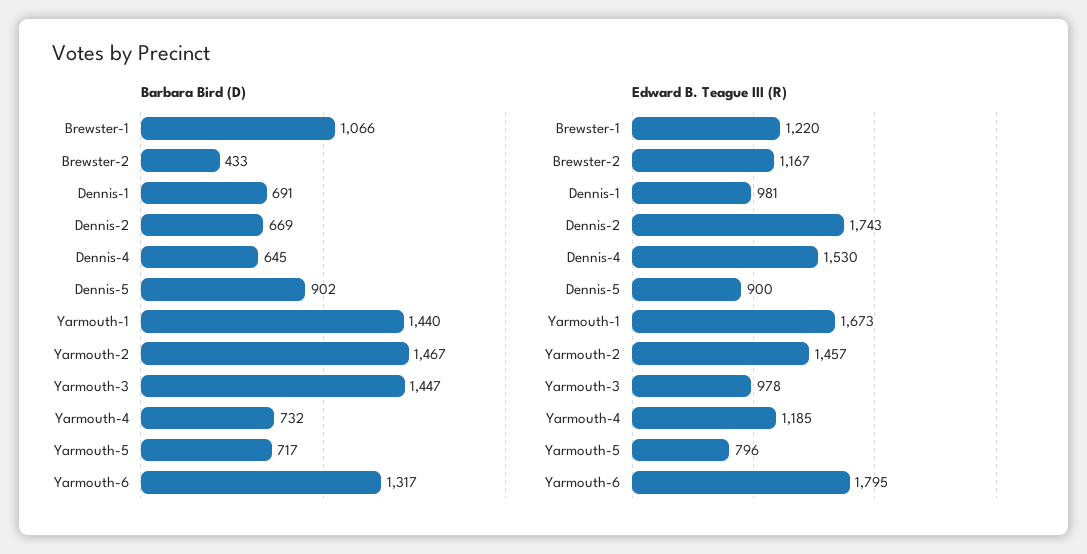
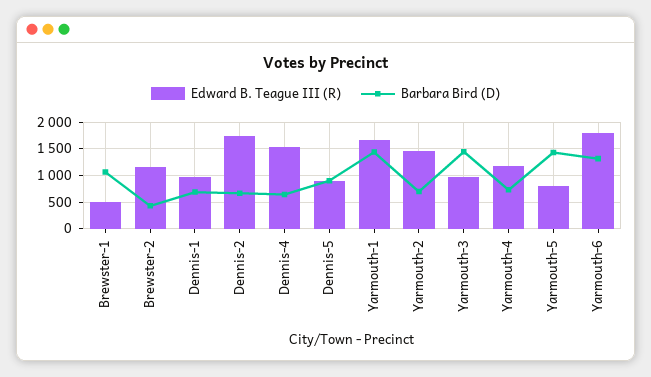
Barbara Bird (D), Yarmouth-2: 1467 -> 750
Barbara Bird (D), Yarmouth-5: 717 -> 1500
Edward B. Teague III (R), Brewster-1: 1220 -> 500

